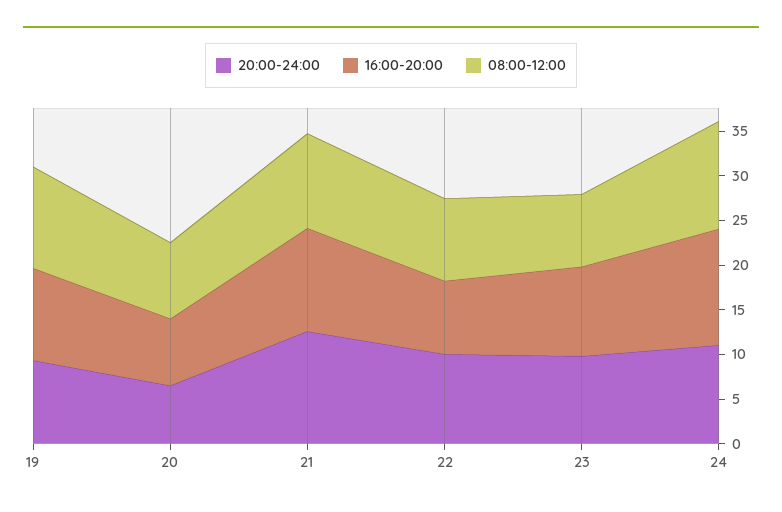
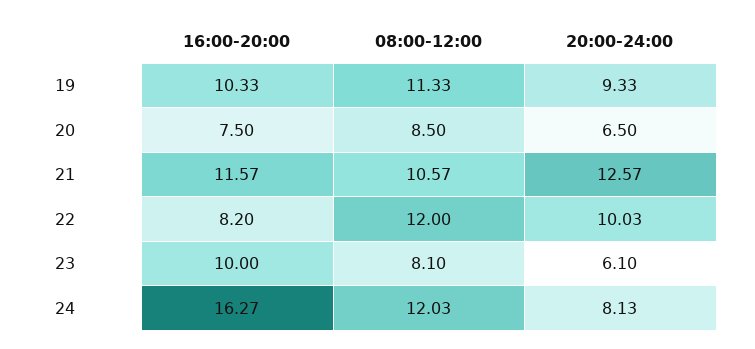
08:00-12:00, 22: 9 -> 12
20:00-24:00, 23: 10 -> 6.1
20:00-24:00, 24: 11 -> 8.13
16:00-20:00, 24: 13 -> 16.27

